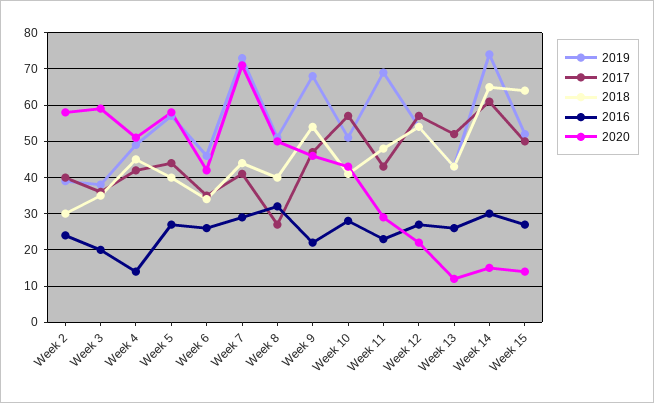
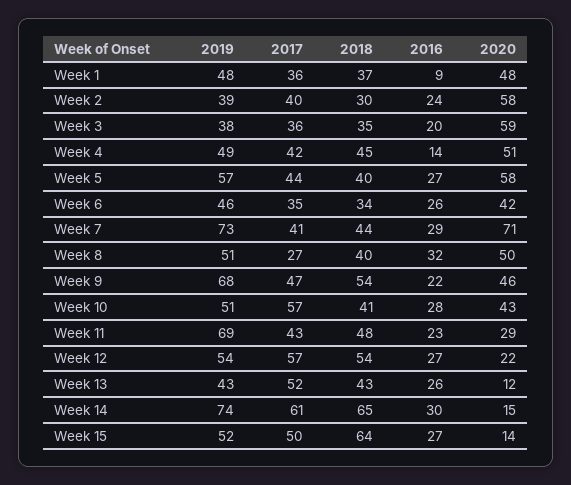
2019, Week 1: none -> 48
2017, Week 1: none -> 36
2018, Week 1: none -> 37
2016, Week 1: none -> 9
2020, Week 1: none -> 48

